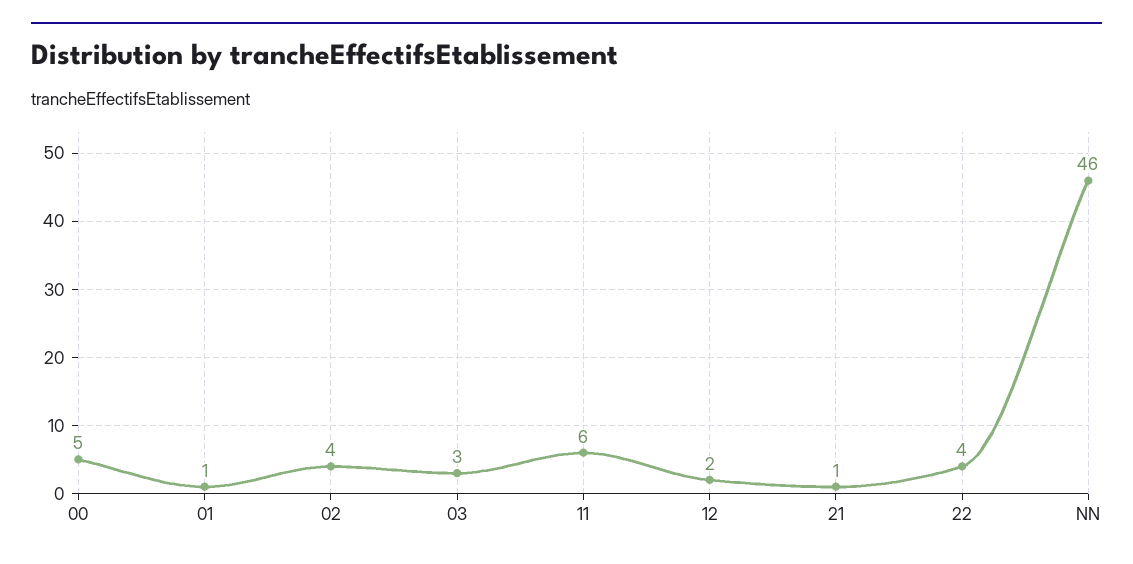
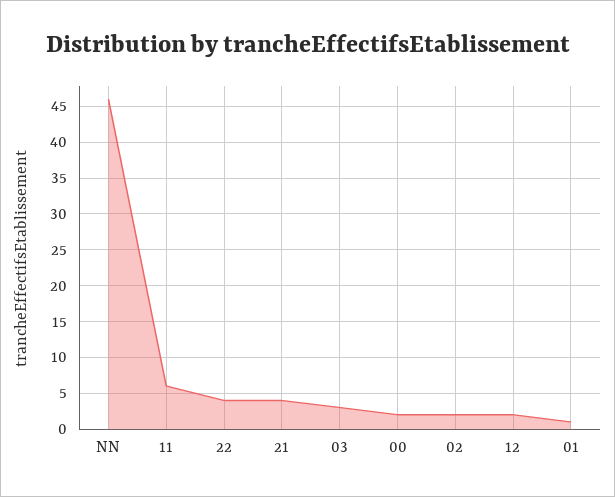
00: 5 -> 2
02: 4 -> 2
21: 1 -> 4

